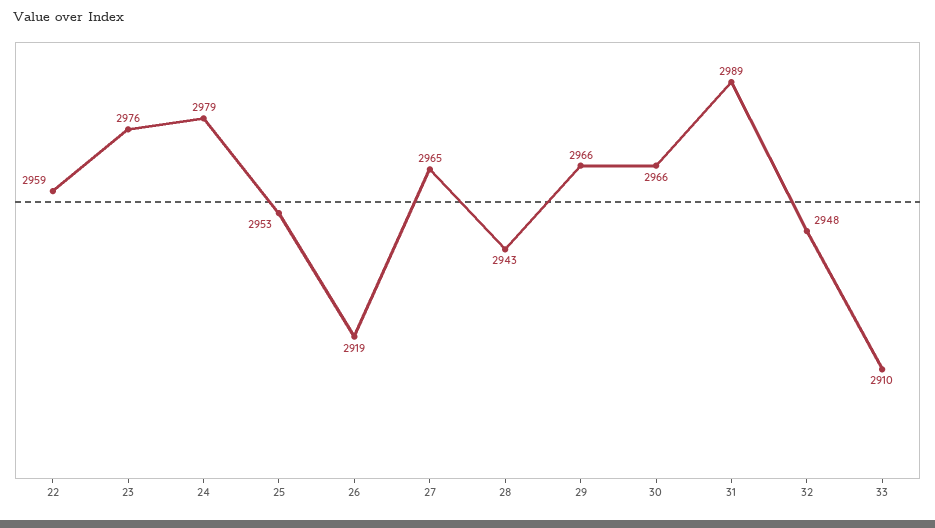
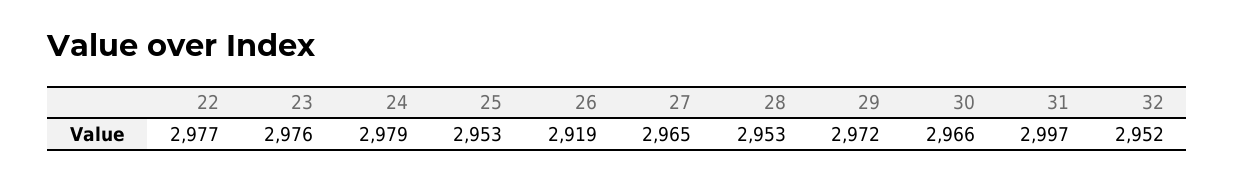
22: 2959 -> 2977
28: 2943 -> 2953
29: 2966 -> 2972
31: 2989 -> 2997
32: 2948 -> 2952
33: 2910 -> none

